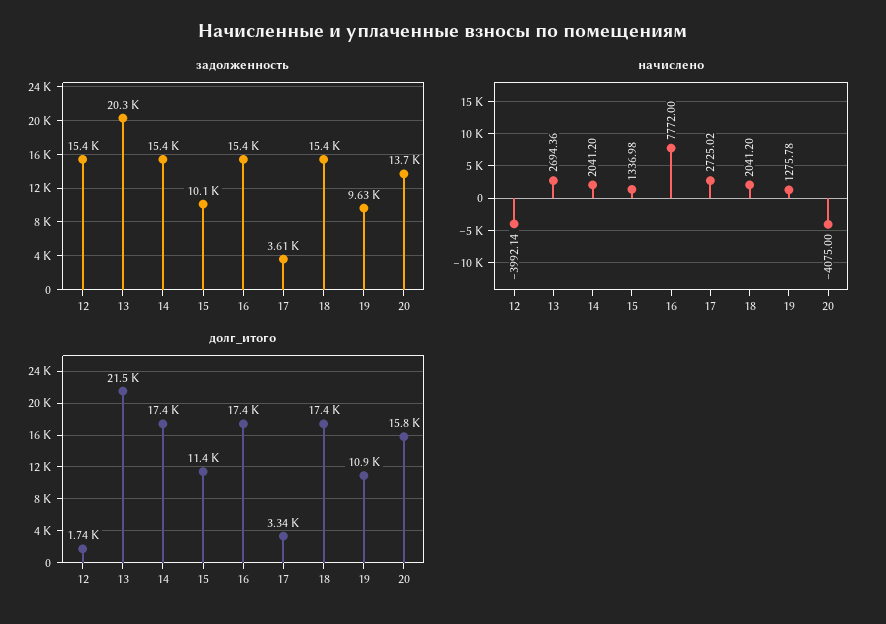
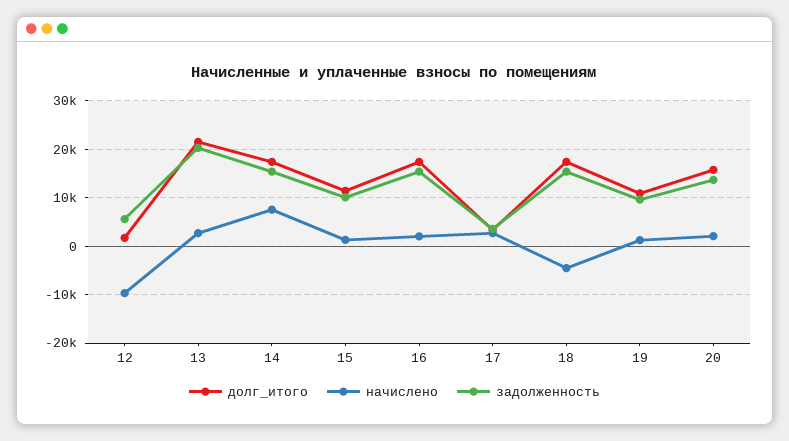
задолженность, 12: 15400 -> 6000
начислено, 12: -3992.14 -> -10000
начислено, 14: 2041.2 -> 8000
начислено, 16: 7772 -> 2000
начислено, 18: 2041.2 -> -4000
начислено, 20: -4075 -> 2000

